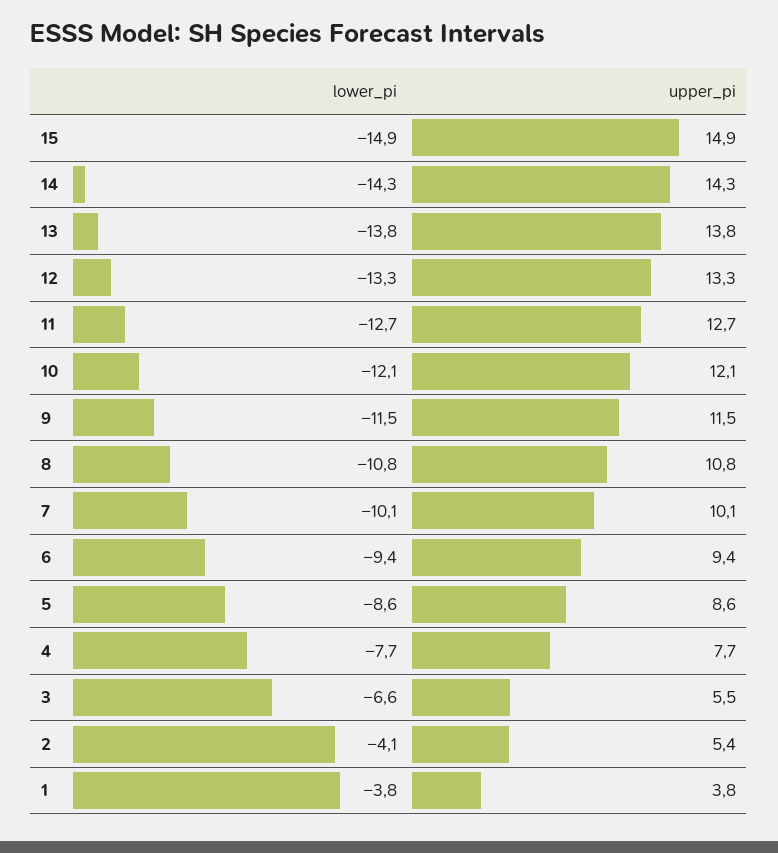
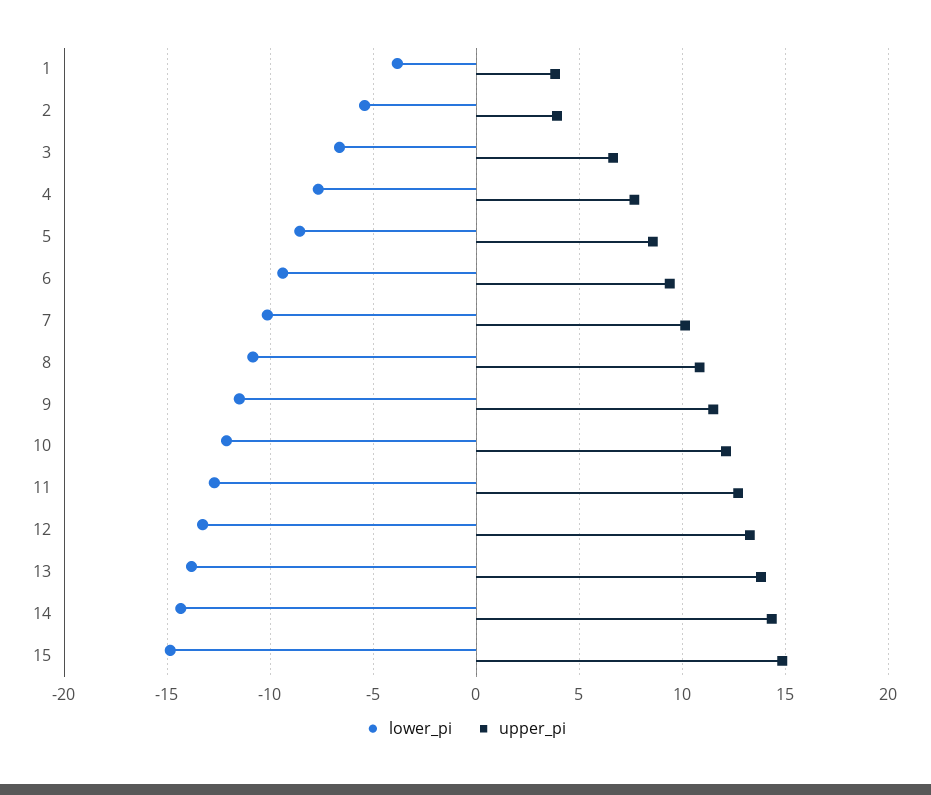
upper_pi, 3: 5.5 -> 6.5
lower_pi, 2: -4.1 -> -5.5
upper_pi, 2: 5.4 -> 4

